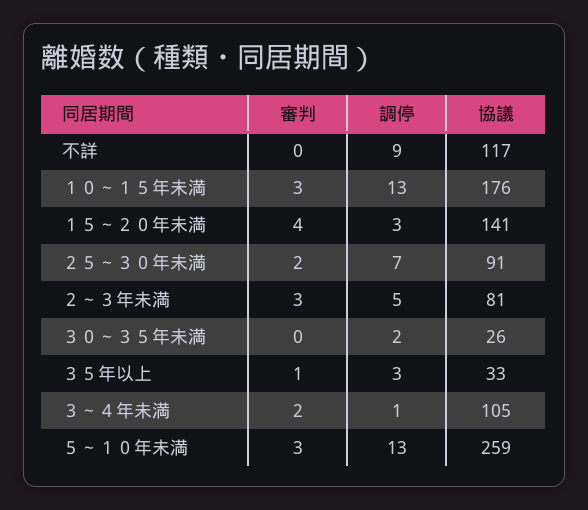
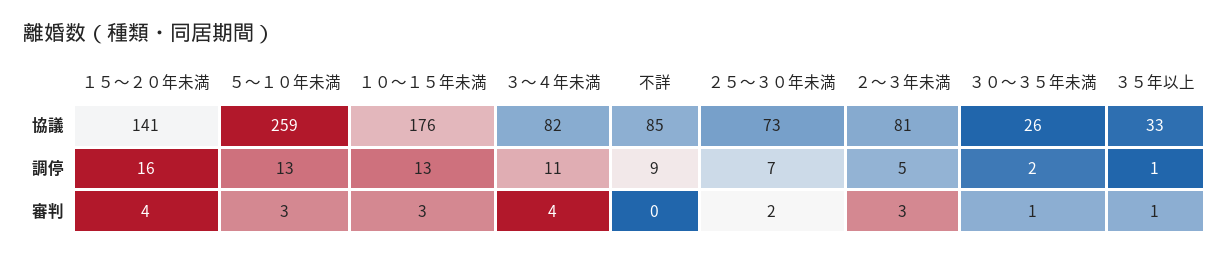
協議, 不詳: 117 -> 85
調停, １５～２０年未満: 3 -> 16
協議, ２５～３０年未満: 91 -> 73
審判, ３０～３５年未満: 0 -> 1
調停, ３５年以上: 3 -> 1
審判, ３～４年未満: 2 -> 4
調停, ３～４年未満: 1 -> 11
協議, ３～４年未満: 105 -> 82

